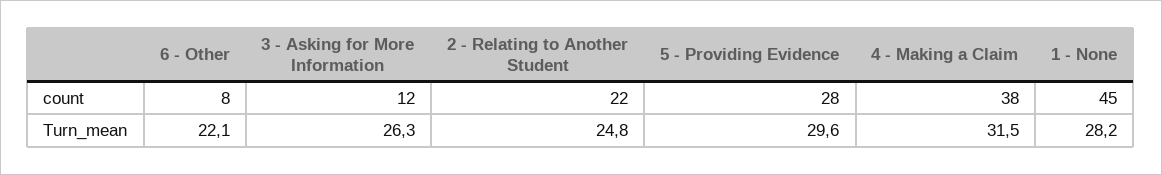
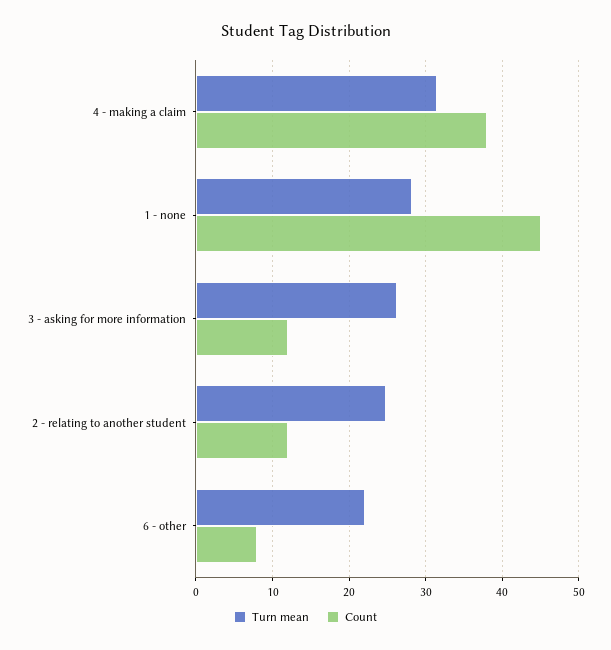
count, 2 - Relating to Another Student: 22 -> 12
count, 5 - Providing Evidence: 28 -> none
Turn_mean, 5 - Providing Evidence: 29.6 -> none

